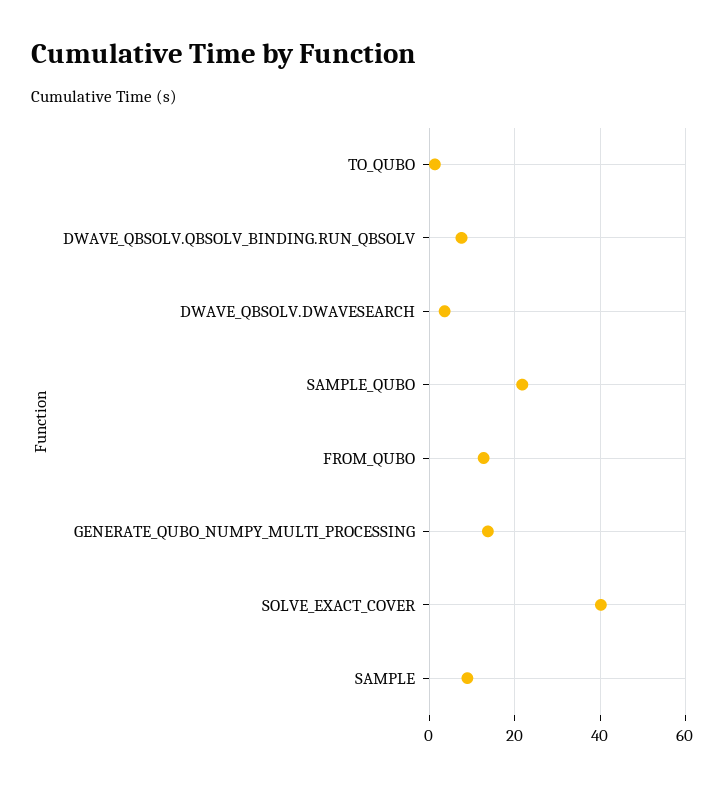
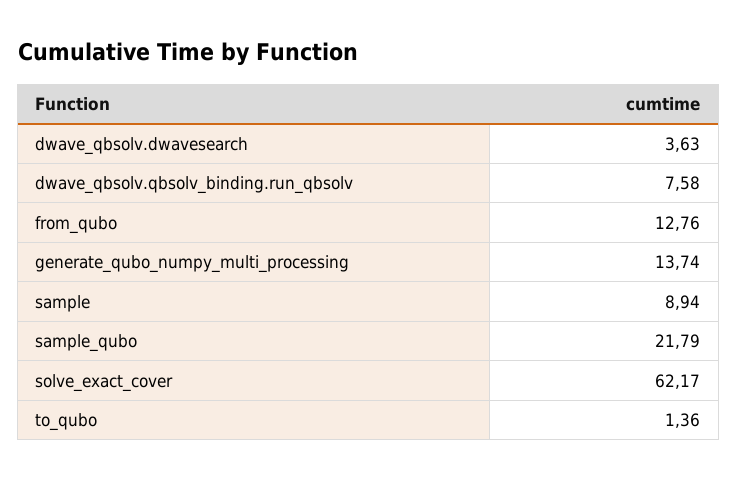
SOLVE_EXACT_COVER: 40 -> 62.17

